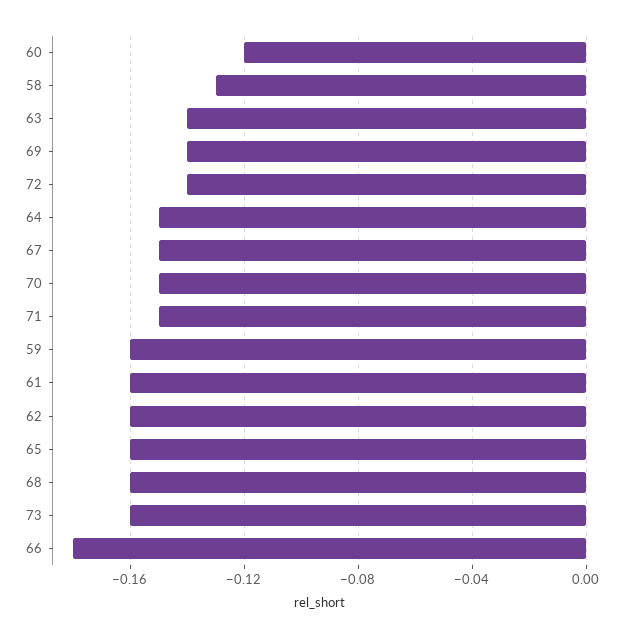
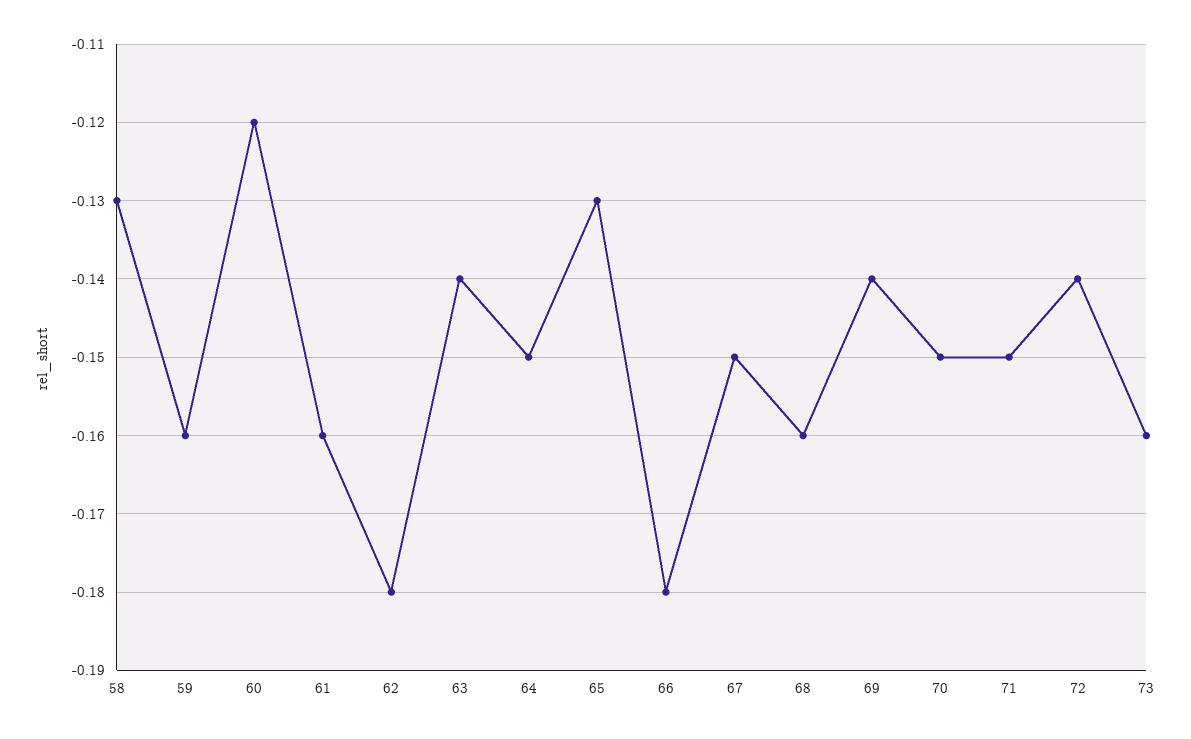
62: -0.16 -> -0.18
65: -0.16 -> -0.13

